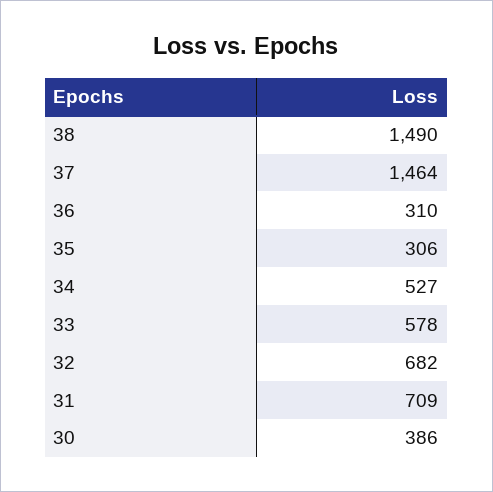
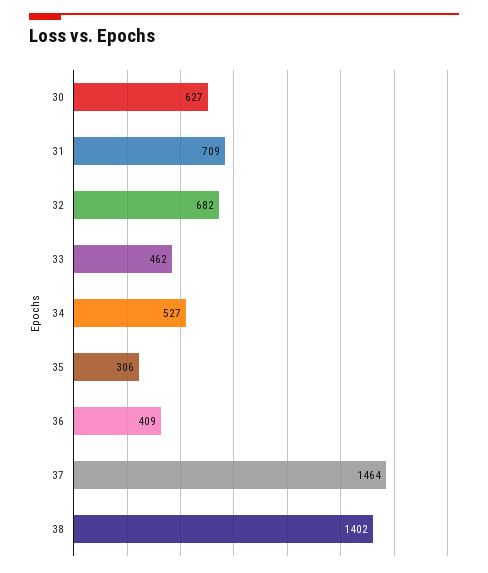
38: 1490 -> 1402
36: 310 -> 409
33: 578 -> 462
30: 386 -> 627

